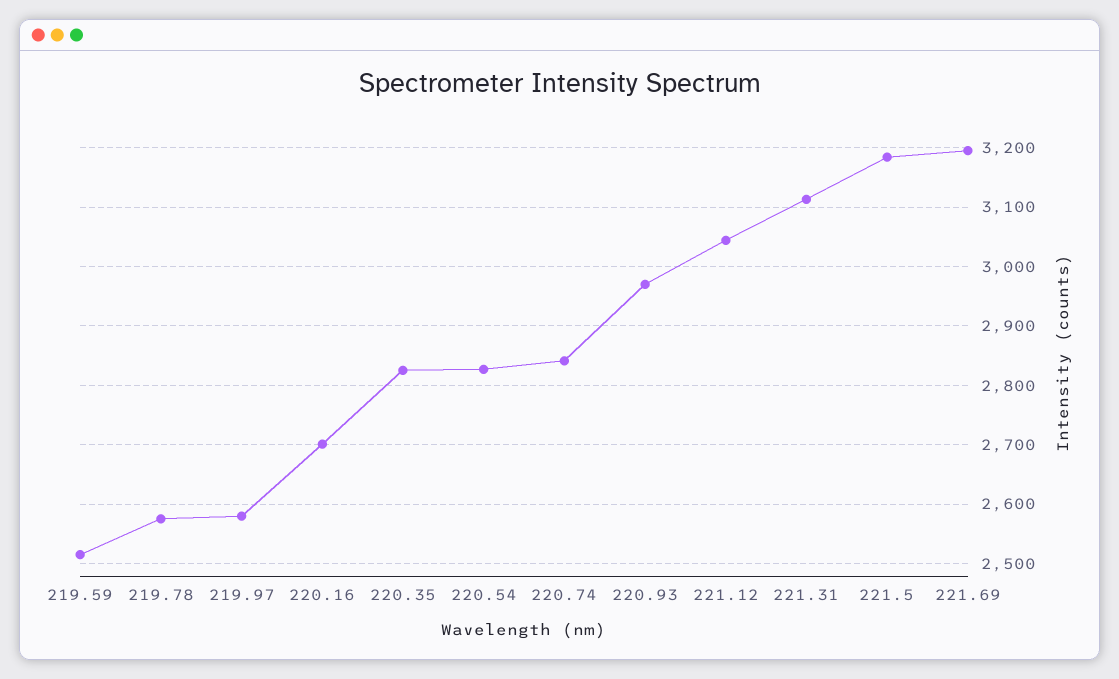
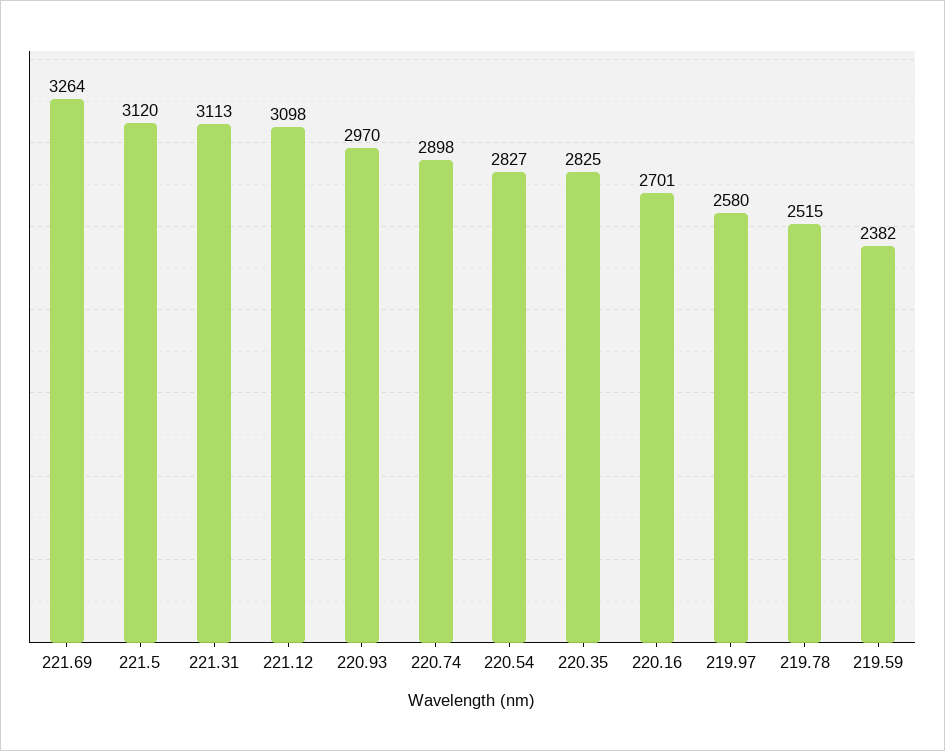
219.59: 2520 -> 2382
219.78: 2580 -> 2515
220.74: 2840 -> 2898
221.12: 3040 -> 3098
221.5: 3180 -> 3120
221.69: 3200 -> 3264

